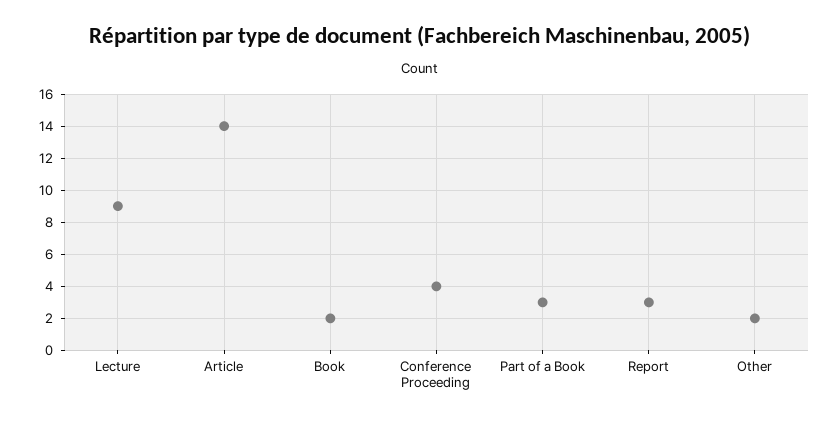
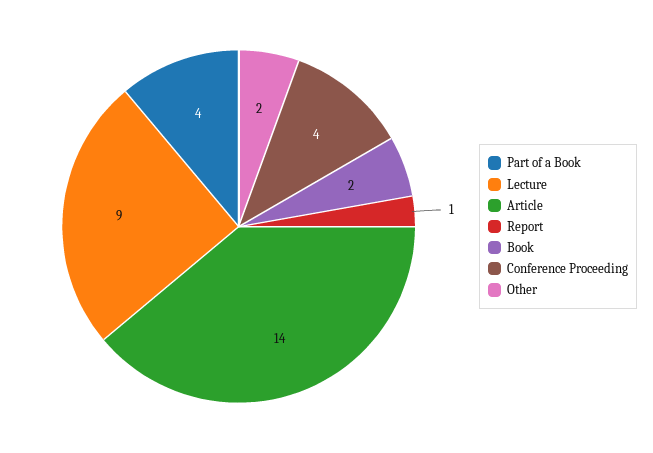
Part of a Book: 3 -> 4
Report: 3 -> 1

